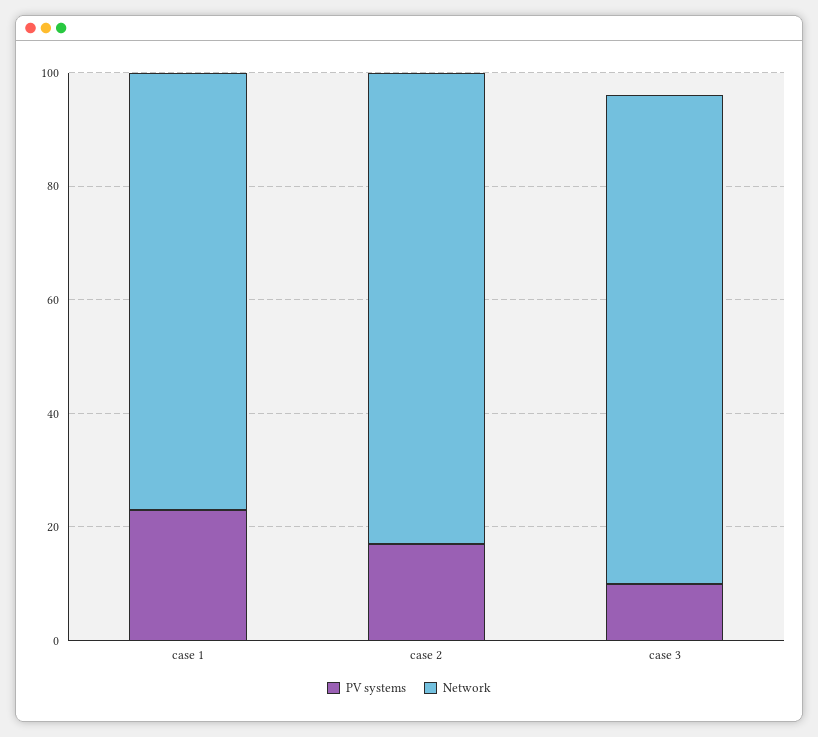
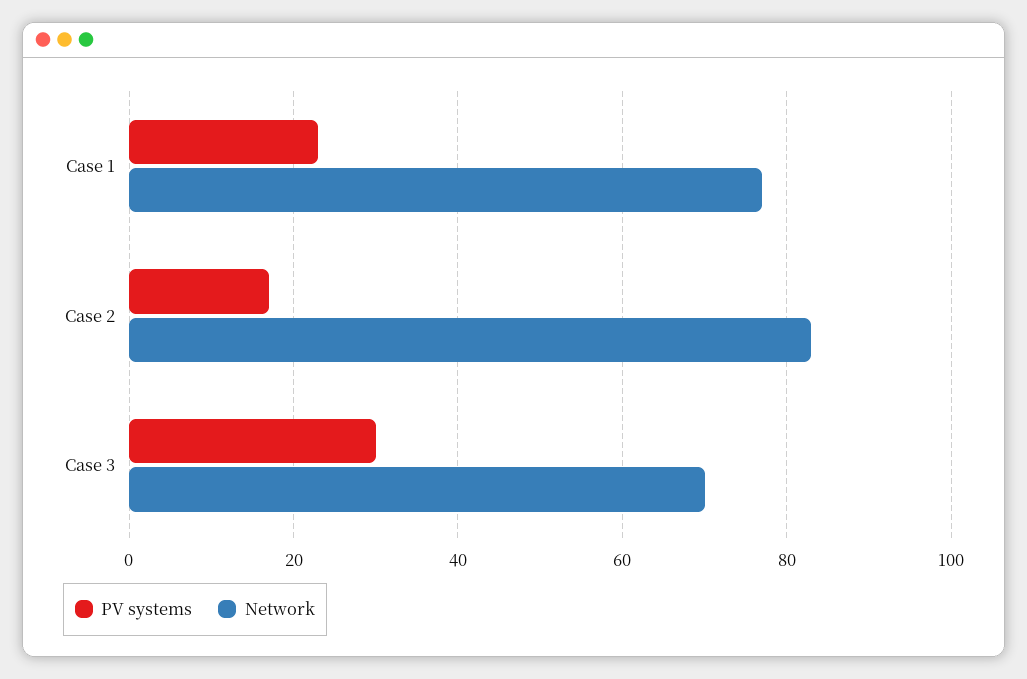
PV systems, case 3: 10 -> 30
Network, case 3: 85 -> 70

